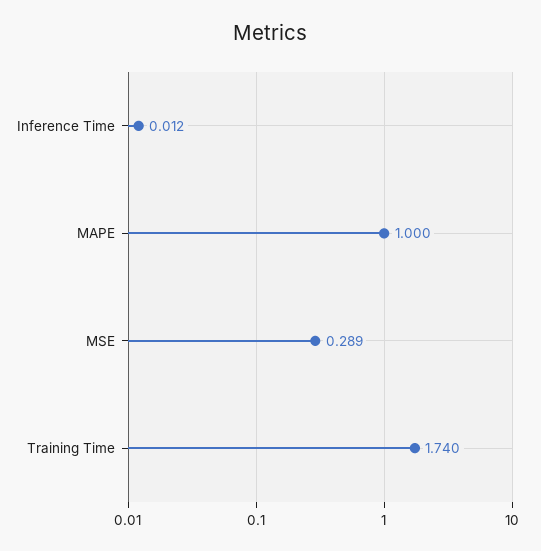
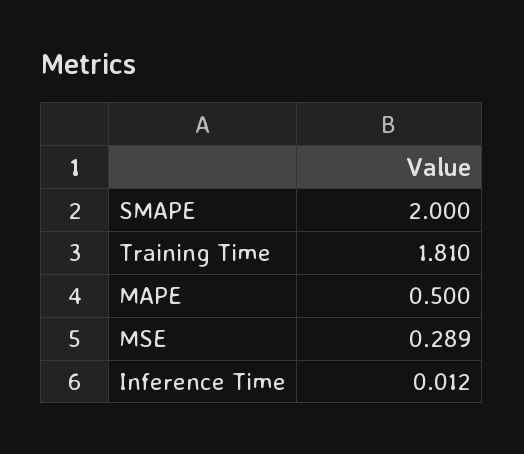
MAPE: 1 -> 0.5
Training Time: 1.74 -> 1.81
SMAPE: none -> 2

